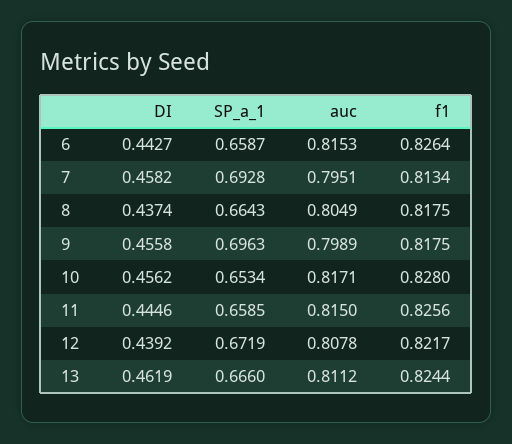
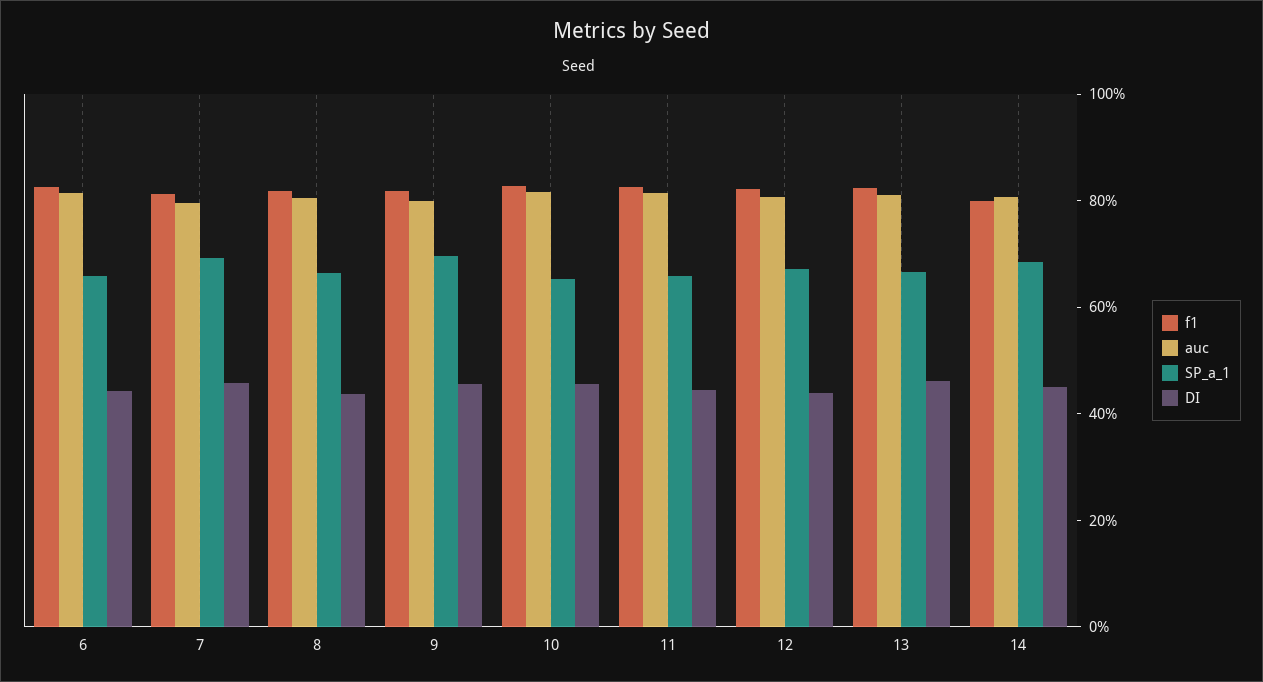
f1, 14: none -> 0.8
auc, 14: none -> 0.8
SP_a_1, 14: none -> 0.7
DI, 14: none -> 0.45

